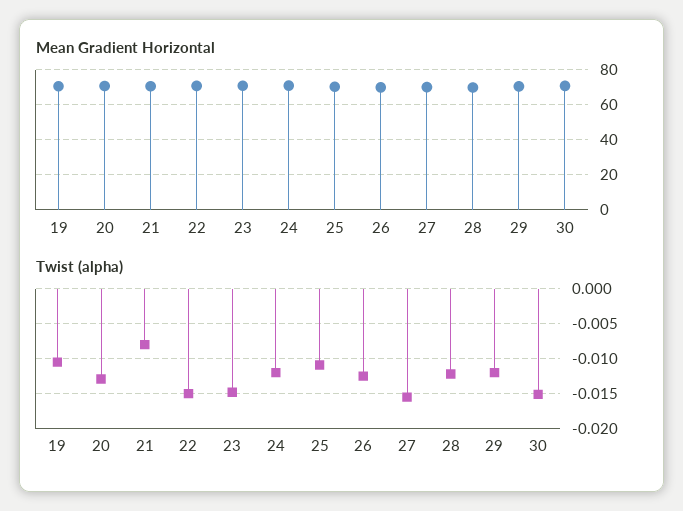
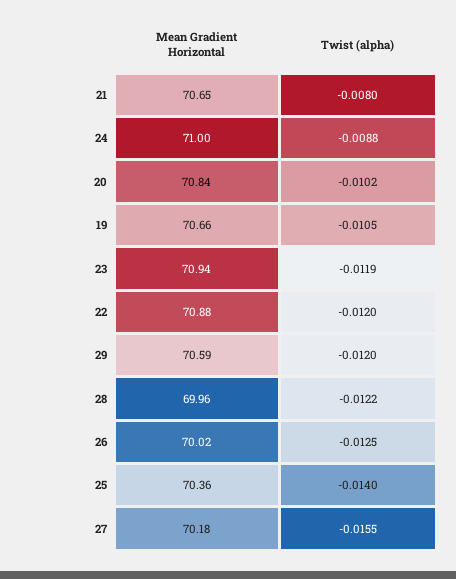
Mean Gradient Horizontal, 30: 70 -> none
Twist (alpha), 20: -0.013 -> -0.0102
Twist (alpha), 22: -0.015 -> -0.012
Twist (alpha), 23: -0.015 -> -0.0119
Twist (alpha), 24: -0.012 -> -0.0088
Twist (alpha), 25: -0.011 -> -0.014
Twist (alpha), 30: -0.015 -> none

